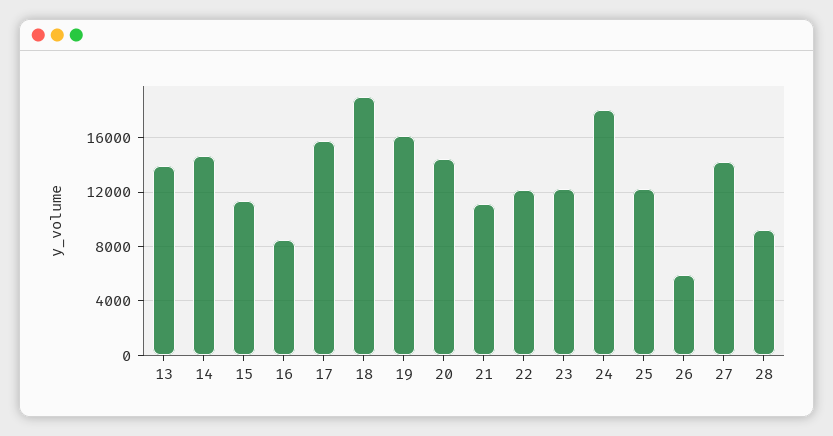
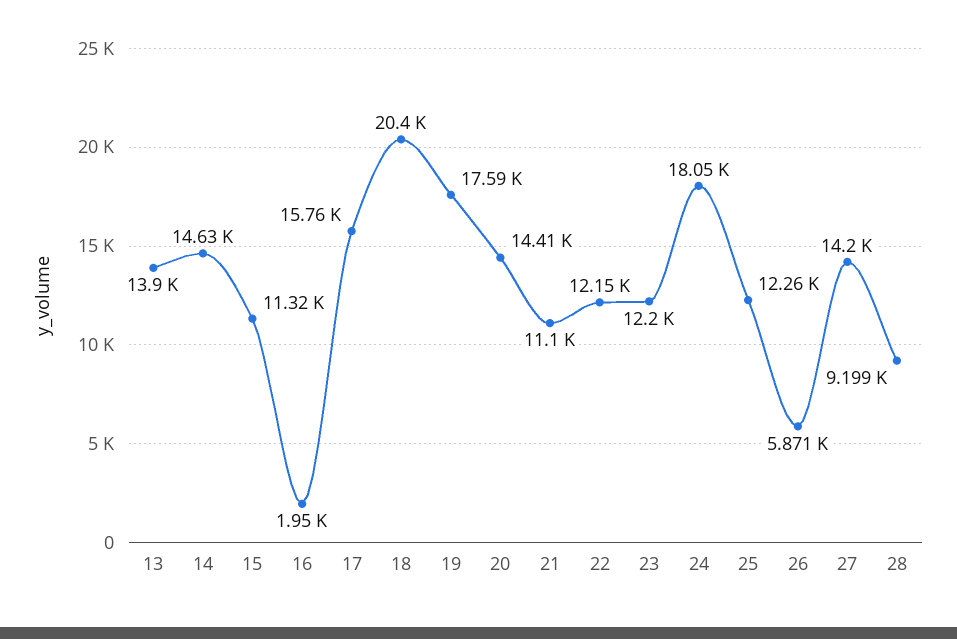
16: 8500 -> 1950
18: 19000 -> 20400
19: 16000 -> 17590

